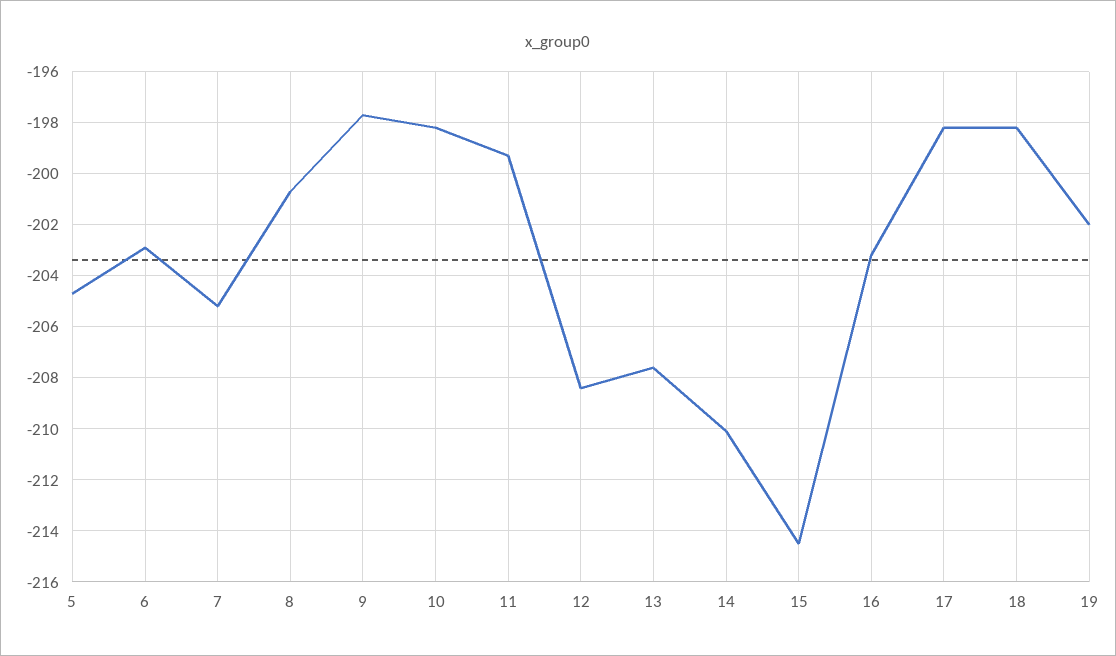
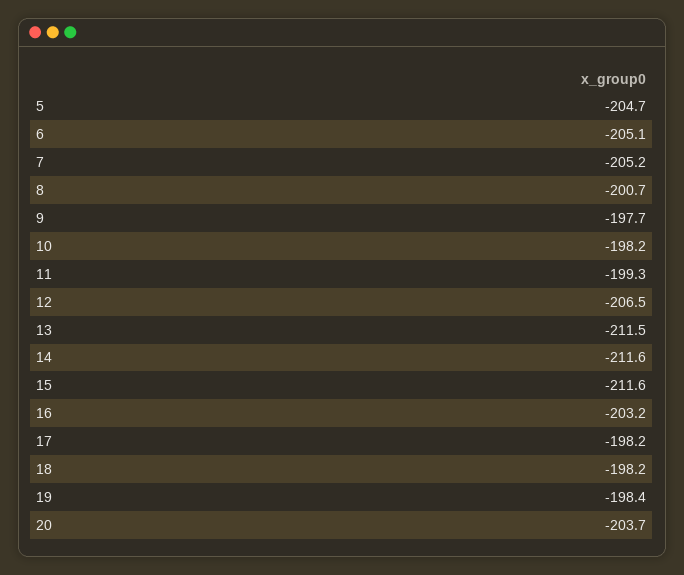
6: -203 -> -205.1
12: -208.5 -> -206.5
13: -207.5 -> -211.5
14: -210 -> -211.6
15: -214.5 -> -211.6
19: -202 -> -198.4
20: none -> -203.7

